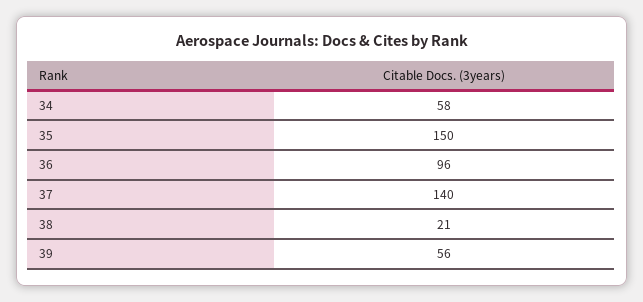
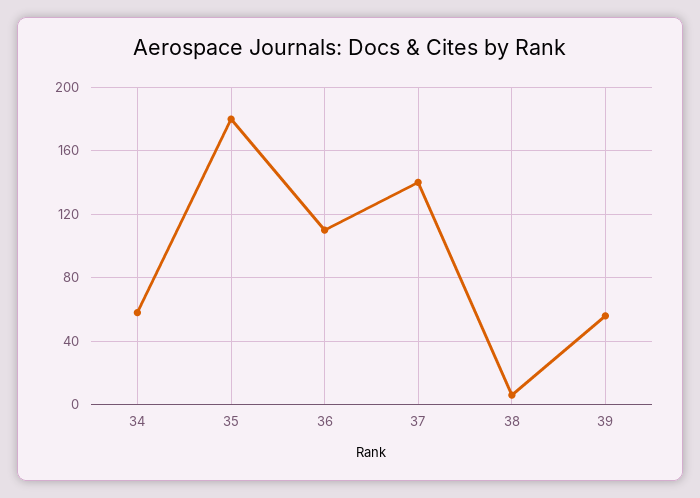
35: 150 -> 180
36: 96 -> 110
38: 21 -> 5

